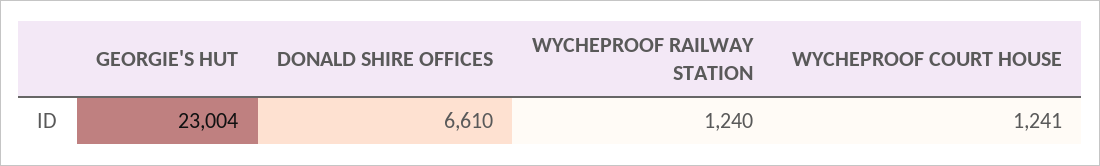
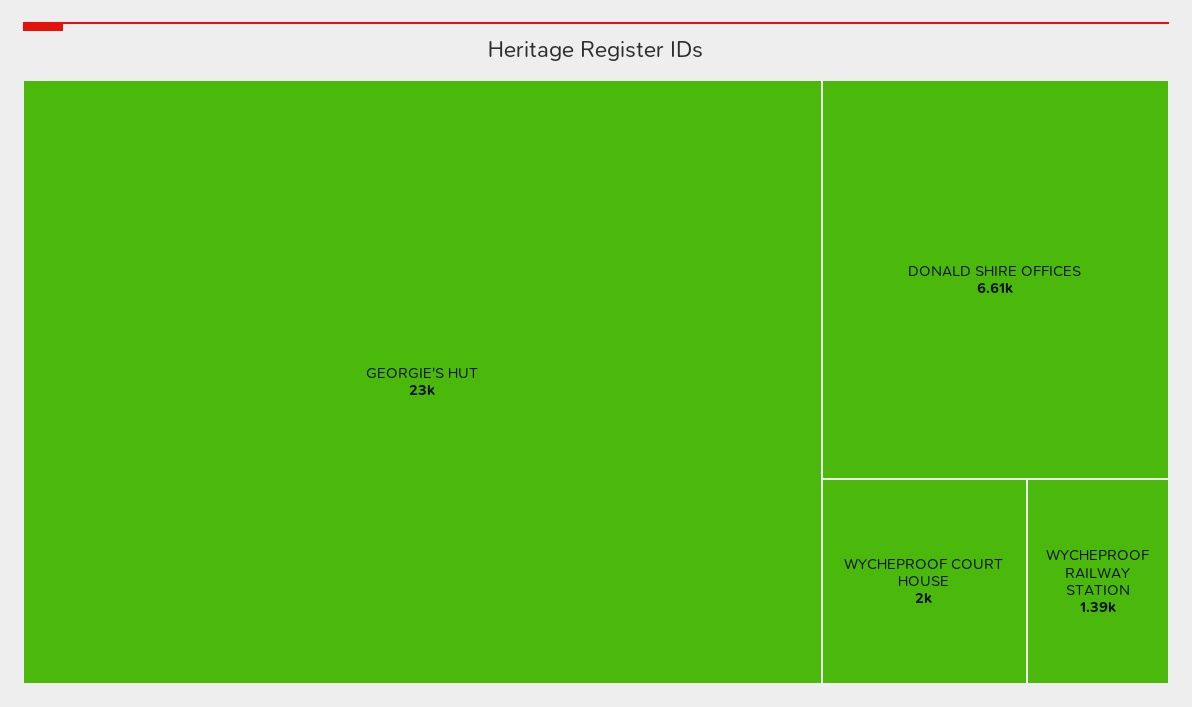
WYCHEPROOF RAILWAY STATION: 1240 -> 1390
WYCHEPROOF COURT HOUSE: 1241 -> 2000

